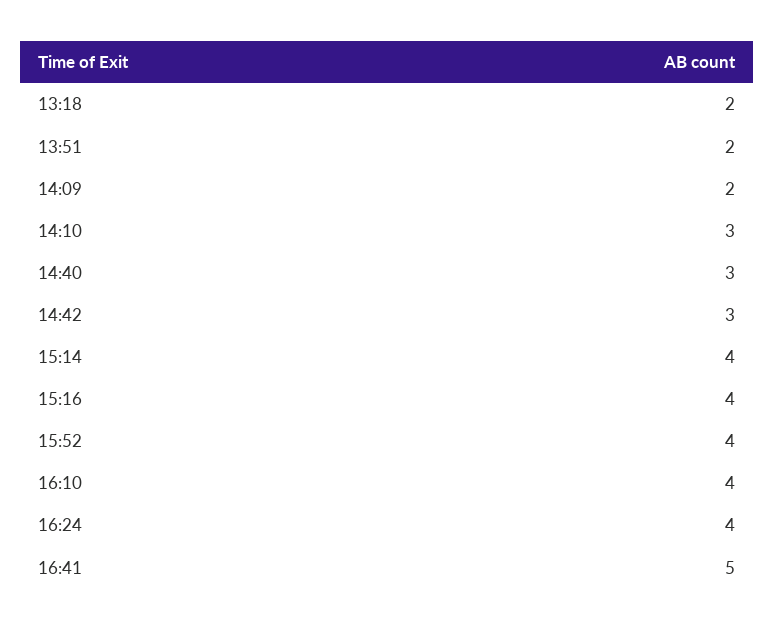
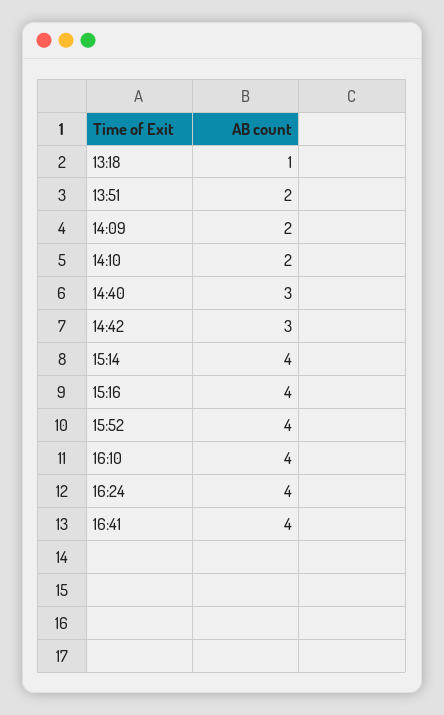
13:18: 2 -> 1
14:10: 3 -> 2
16:41: 5 -> 4

